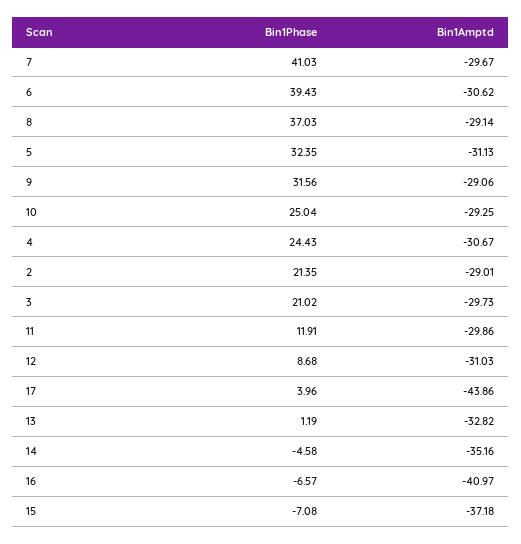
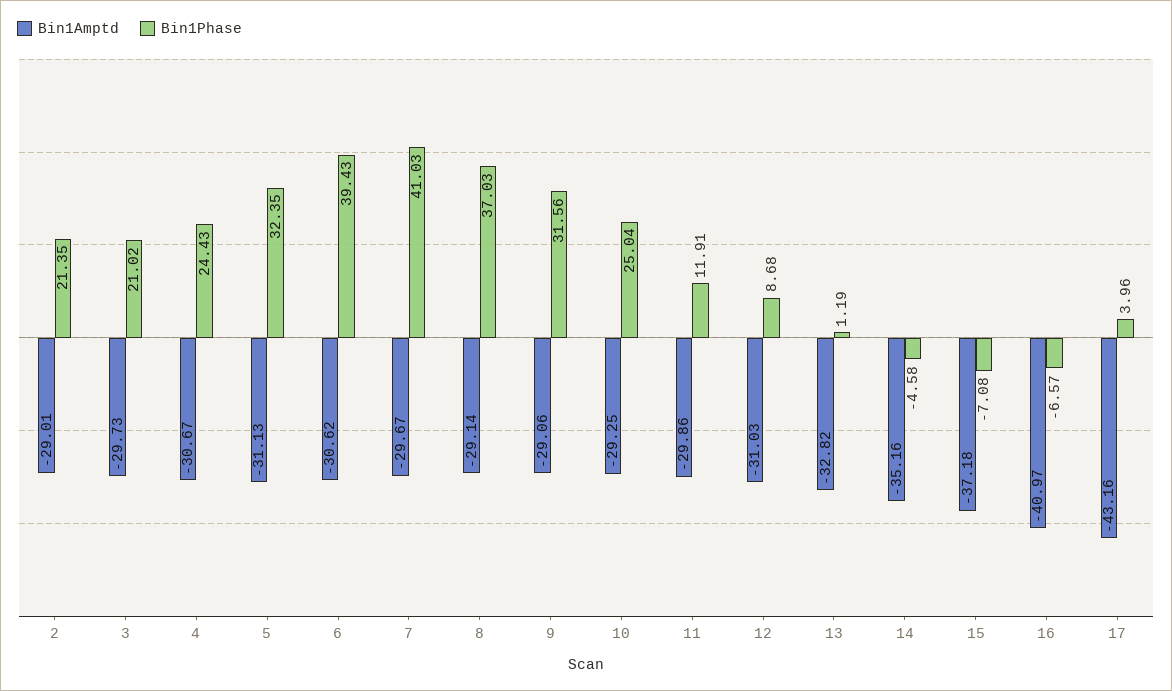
Bin1Amptd, 17: -43.86 -> -43.16

